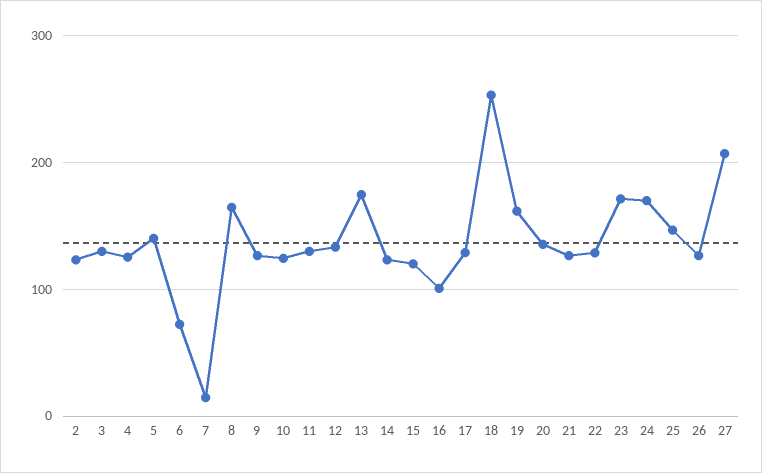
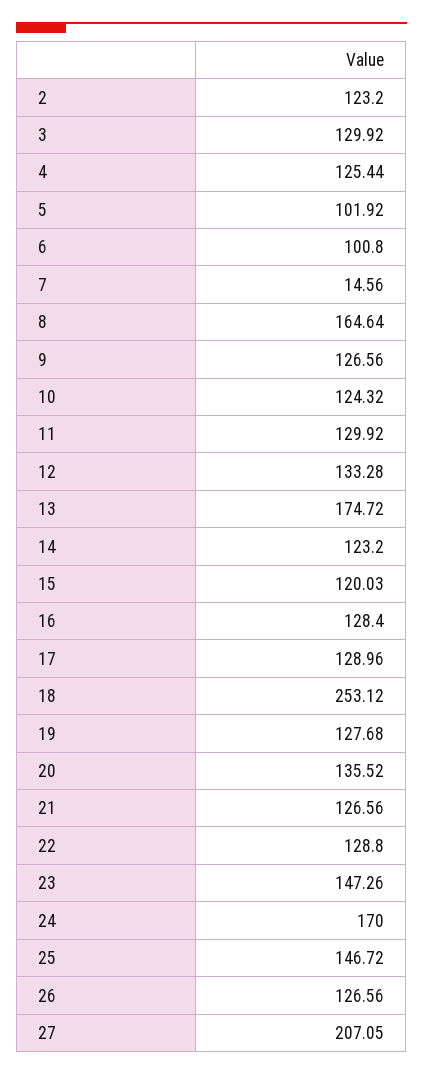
5: 140 -> 101.92
6: 70 -> 100.8
16: 100 -> 128.4
19: 160 -> 127.68
23: 170 -> 147.26

